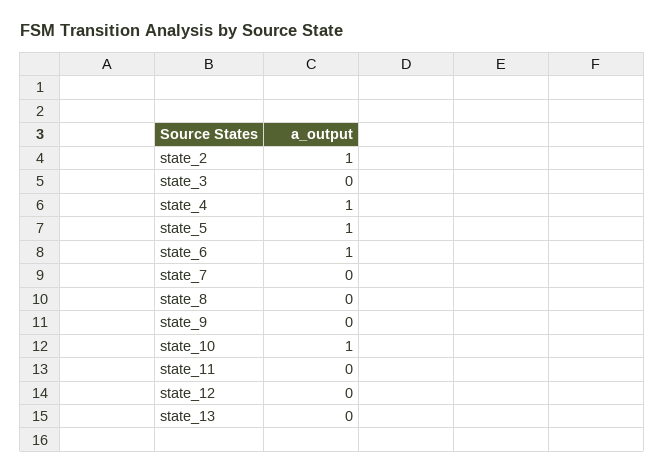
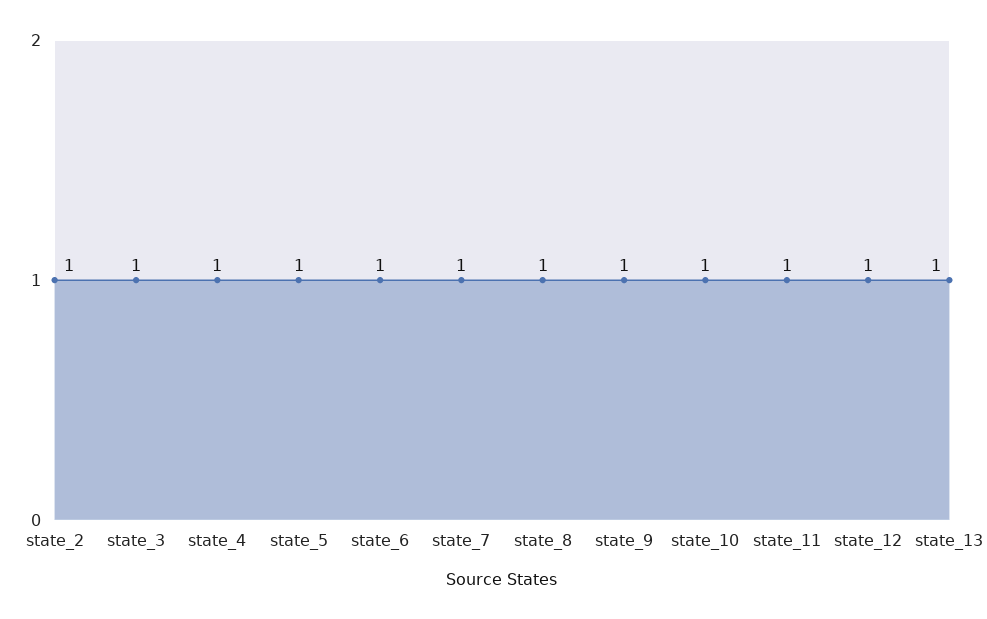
state_3: 0 -> 1
state_7: 0 -> 1
state_8: 0 -> 1
state_9: 0 -> 1
state_11: 0 -> 1
state_12: 0 -> 1
state_13: 0 -> 1

